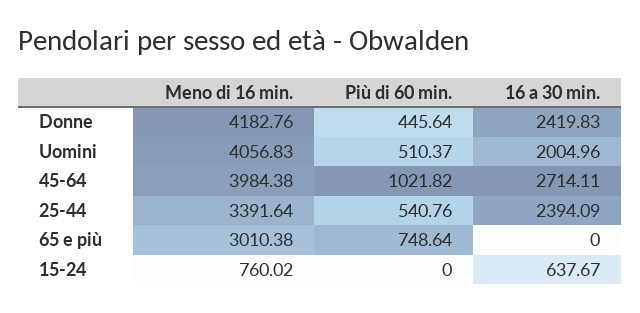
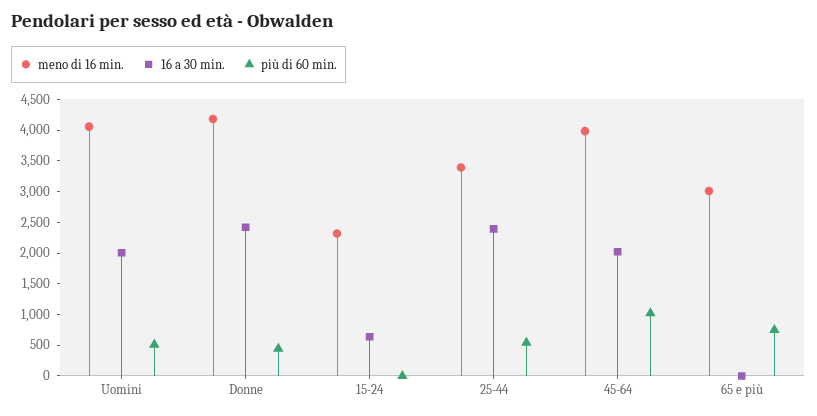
16 a 30 min., 45-64: 2714.11 -> 2000
Meno di 16 min., 15-24: 760.02 -> 2250

